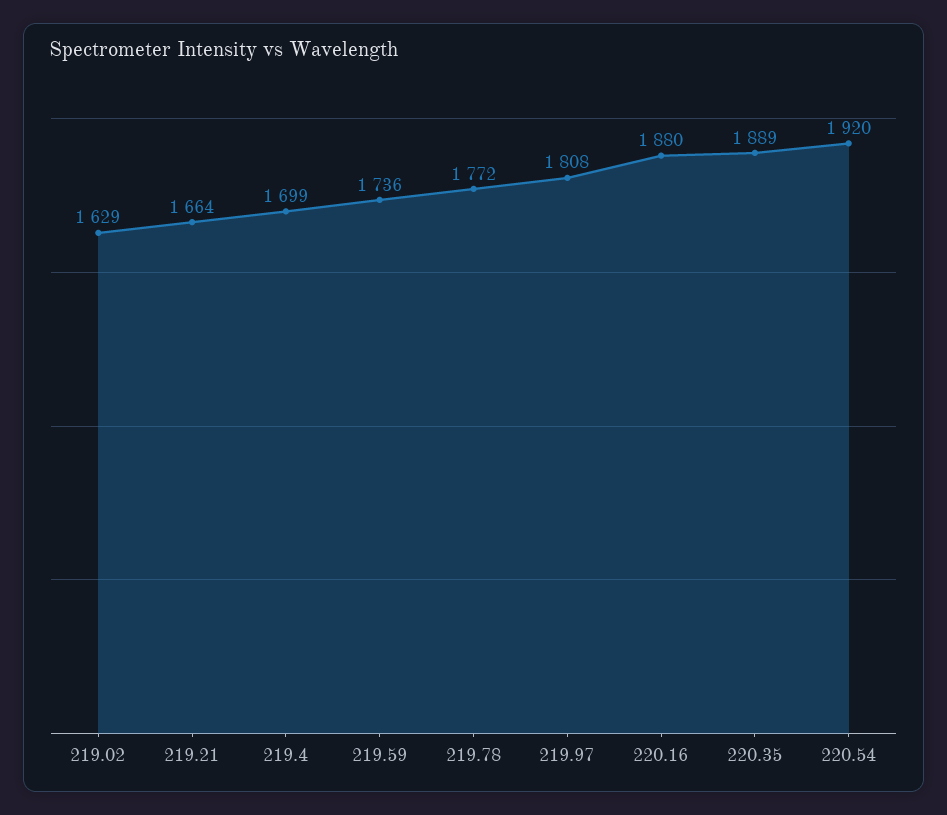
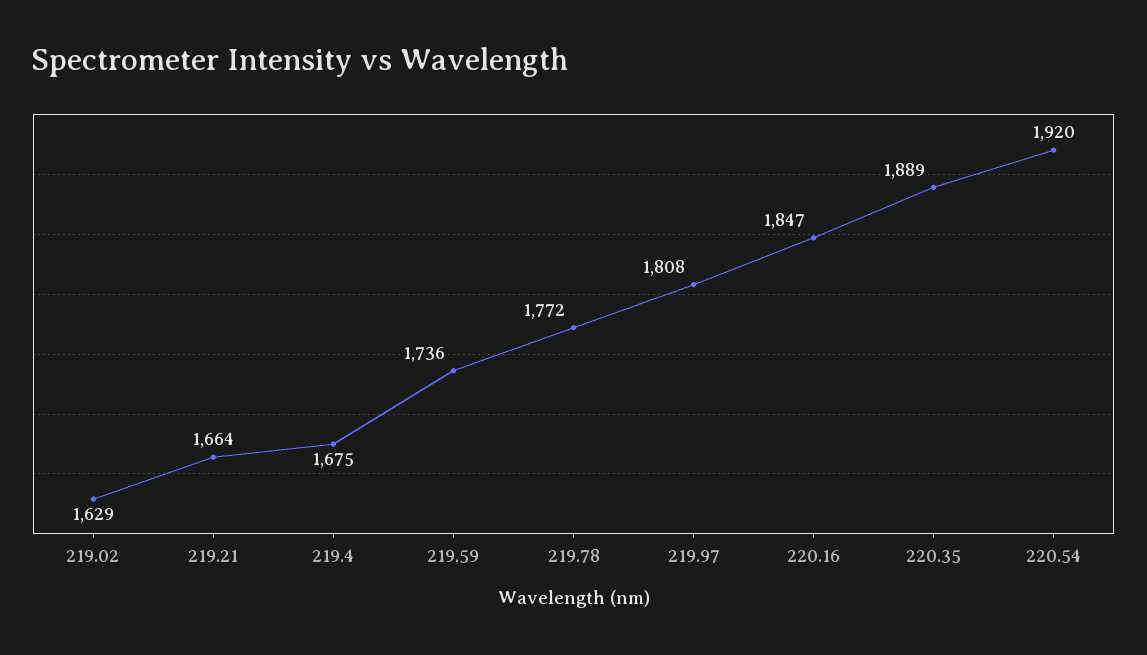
219.4: 1699 -> 1675
220.16: 1880 -> 1847

